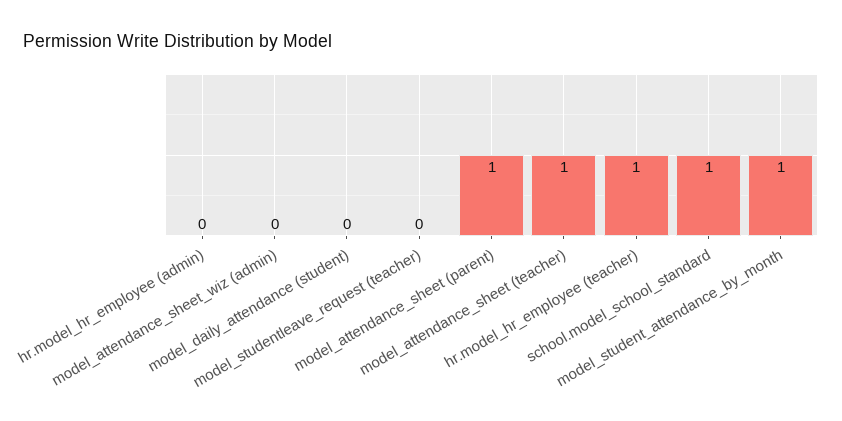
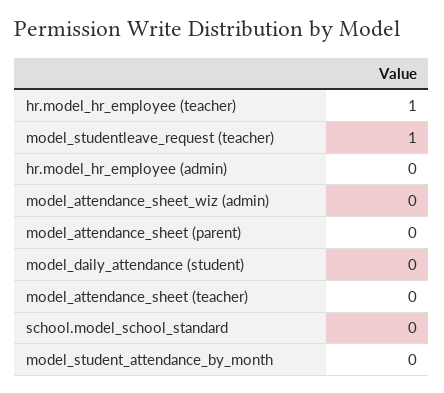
model_studentleave_request (teacher): 0 -> 1
model_attendance_sheet (parent): 1 -> 0
model_attendance_sheet (teacher): 1 -> 0
school.model_school_standard: 1 -> 0
model_student_attendance_by_month: 1 -> 0

